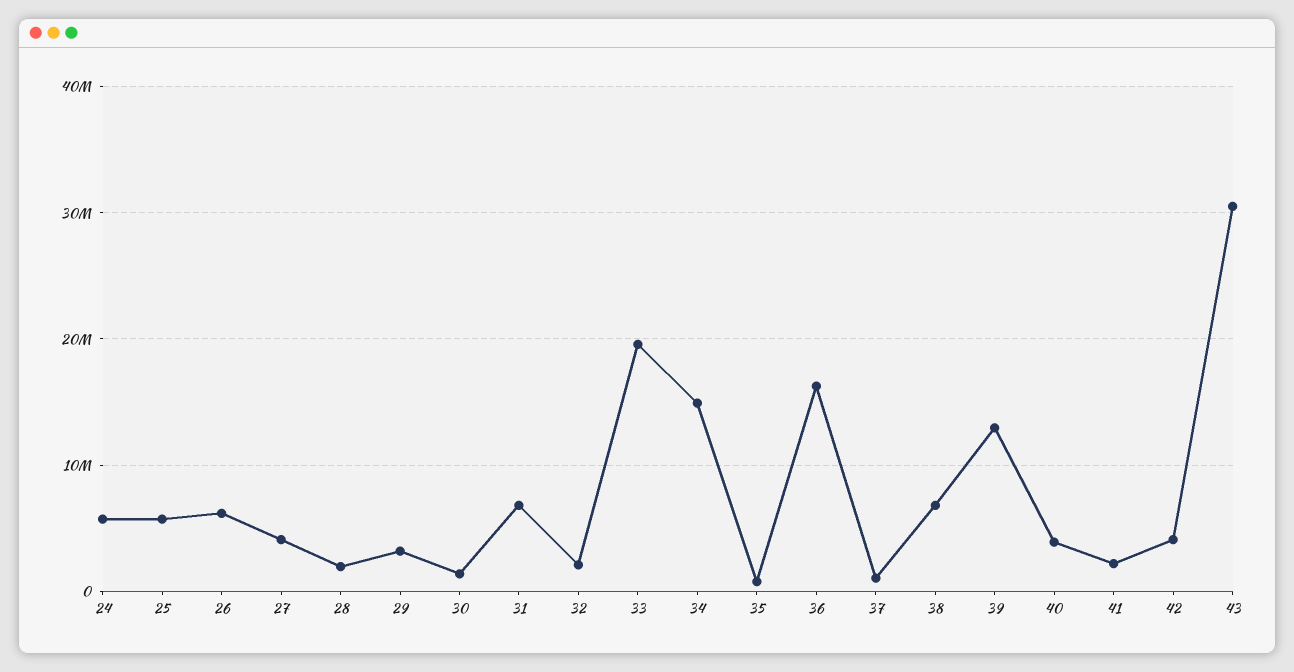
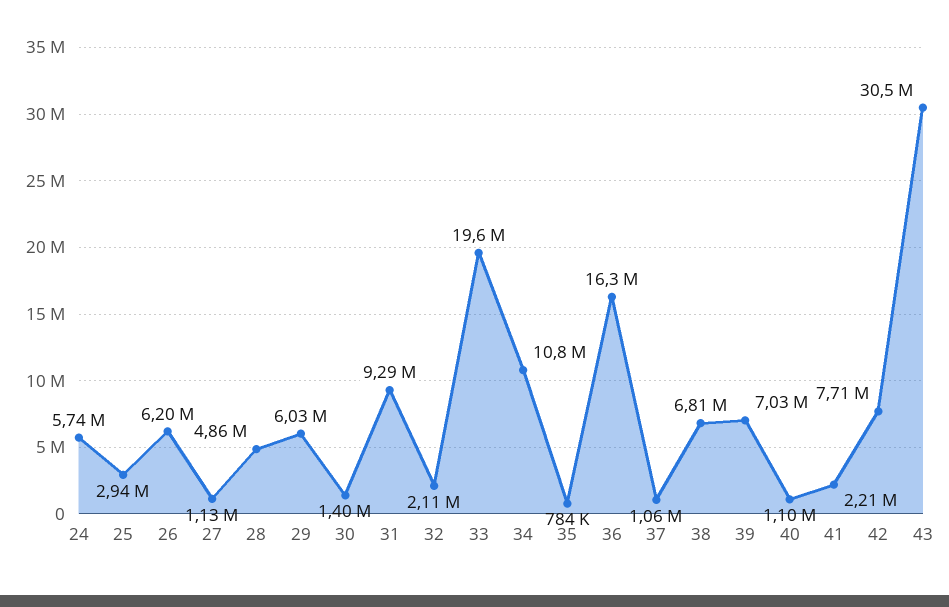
25: 6000000 -> 2940000
27: 4000000 -> 1130000
28: 2000000 -> 4860000
29: 3000000 -> 6030000
31: 7000000 -> 9290000
34: 15000000 -> 10800000
39: 13000000 -> 7030000
40: 4000000 -> 1100000
42: 4000000 -> 7710000

